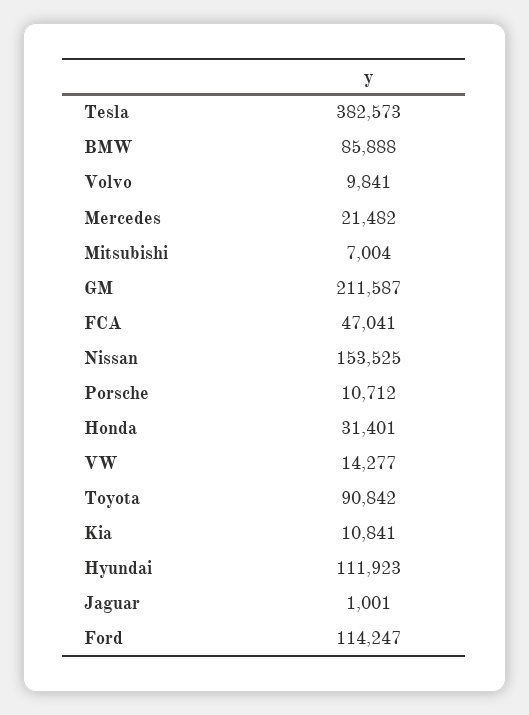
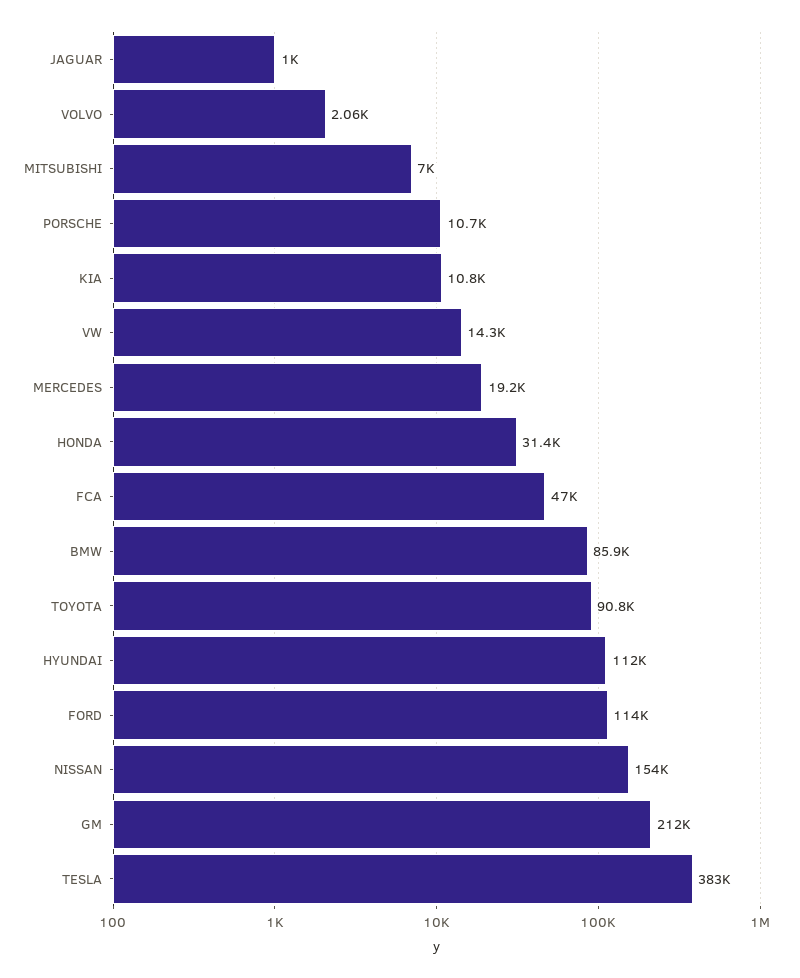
Volvo: 9841 -> 2060
Mercedes: 21482 -> 19200

